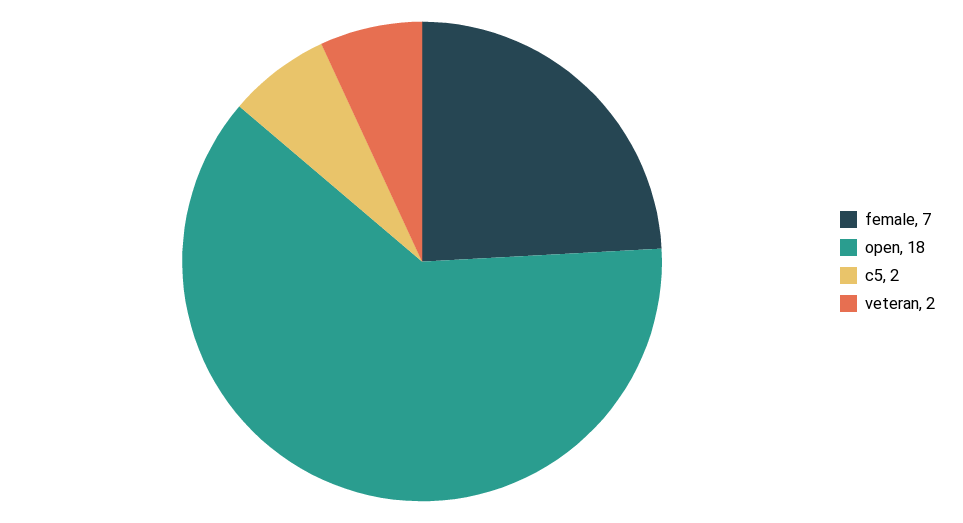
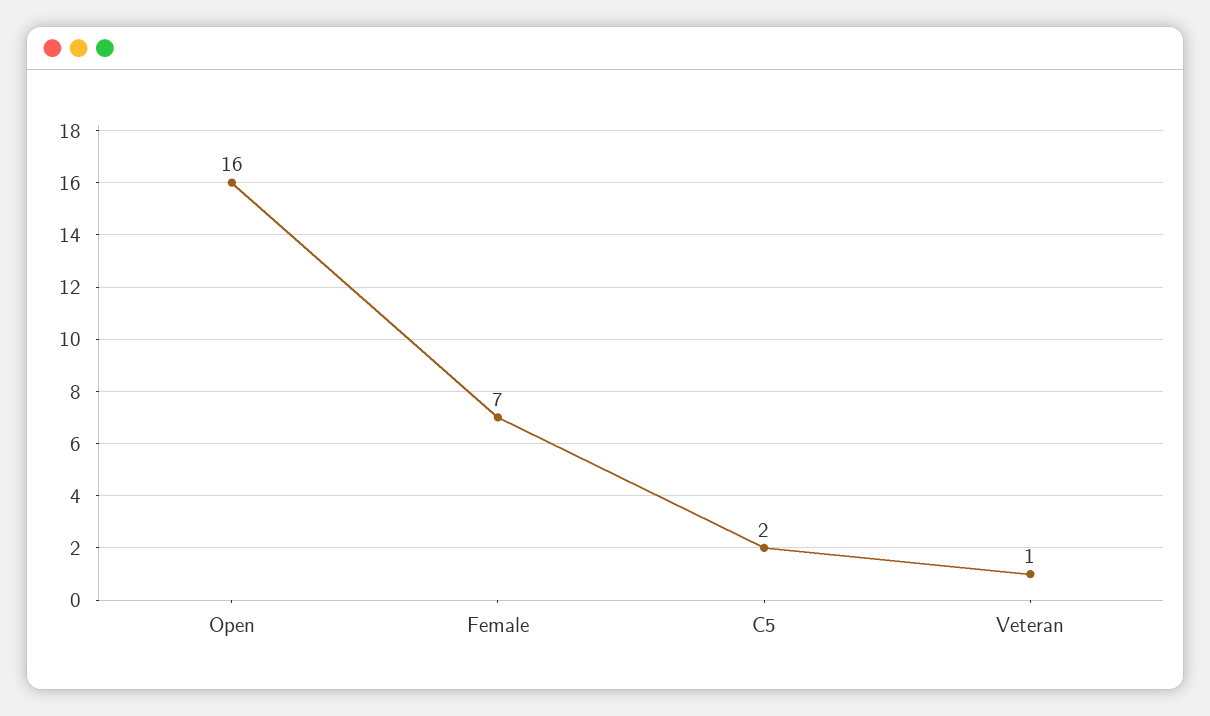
open: 18 -> 16
veteran: 2 -> 1

